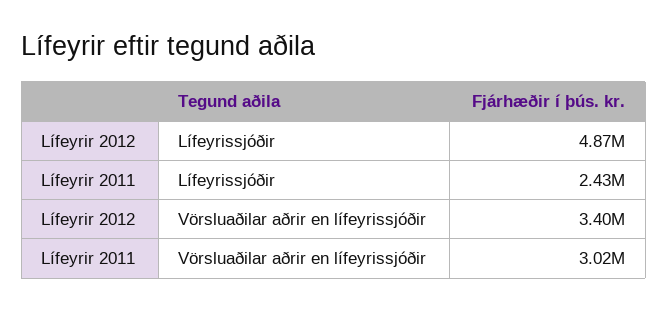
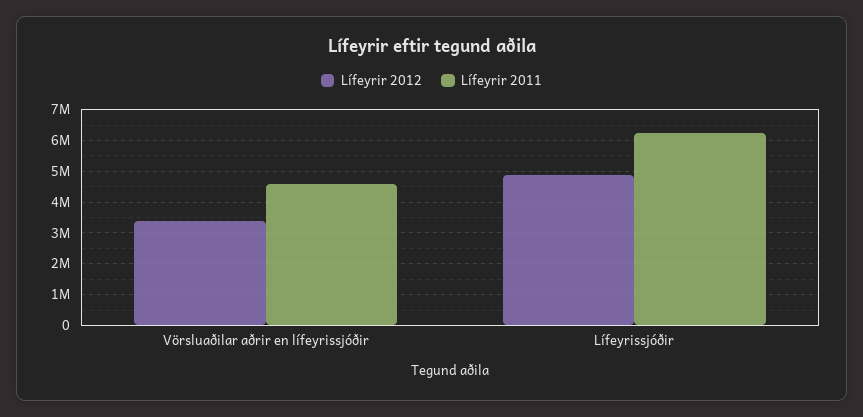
Lífeyrir 2011, Lífeyrissjóðir: 2430000 -> 6200000
Lífeyrir 2011, Vörsluaðilar aðrir en lífeyrissjóðir: 3020000 -> 4600000

